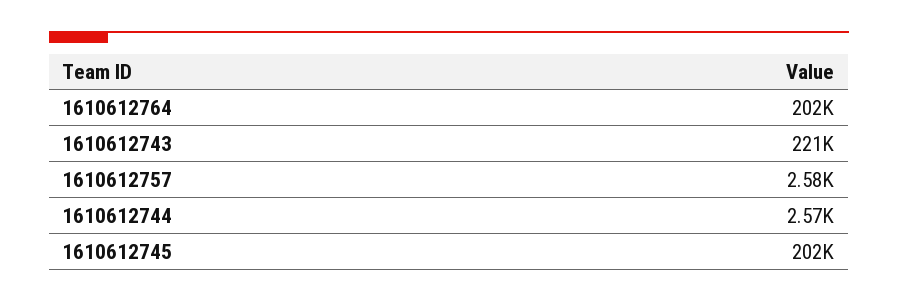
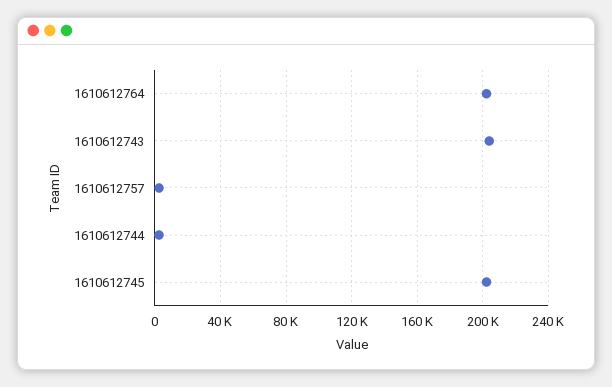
1610612743: 221000 -> 205000

